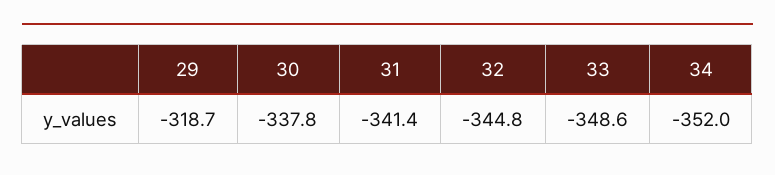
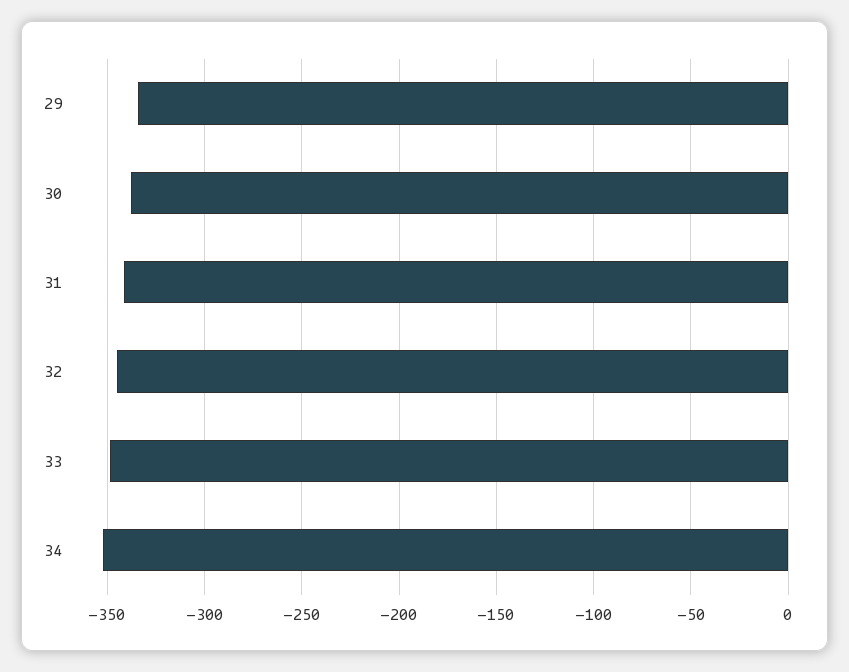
29: -318.7 -> -335

